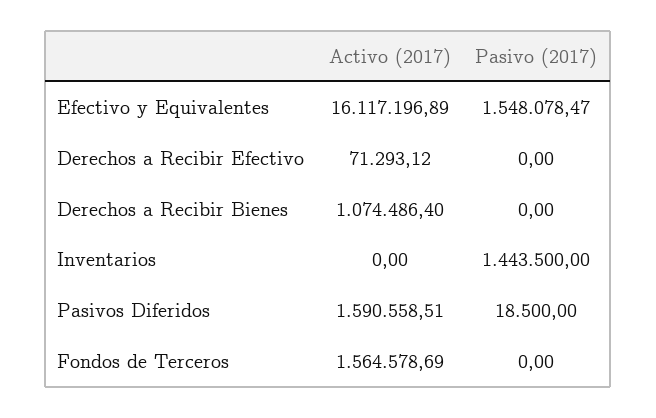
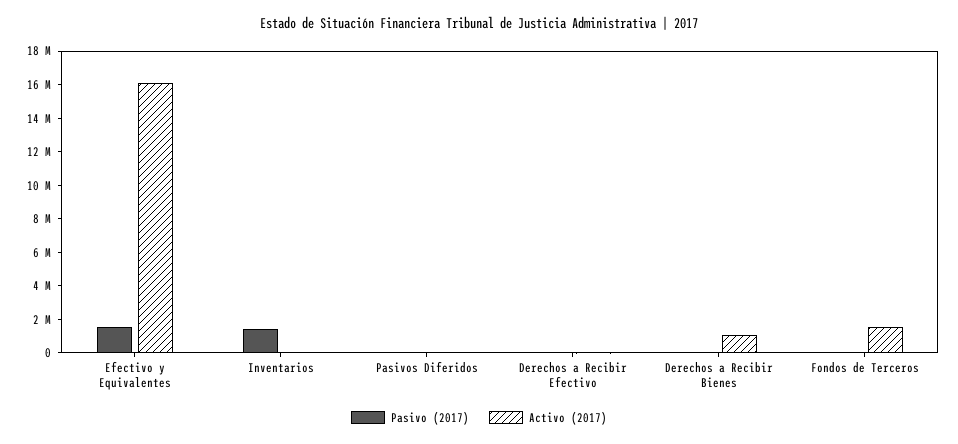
Activo (2017), Pasivos Diferidos: 1590558.51 -> 0

